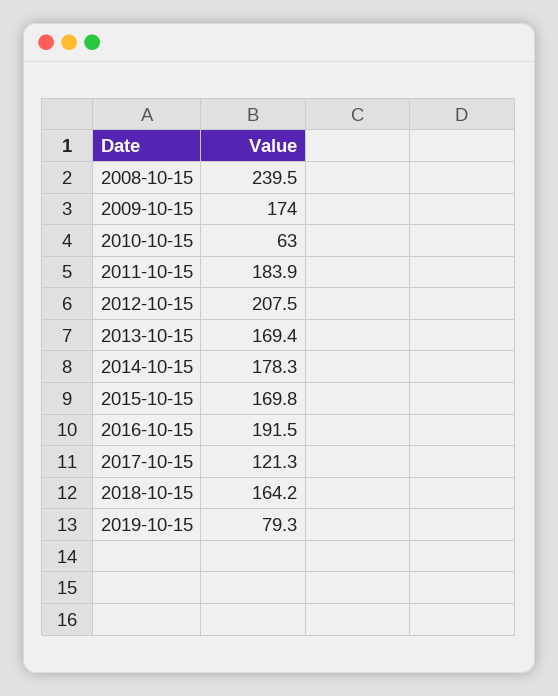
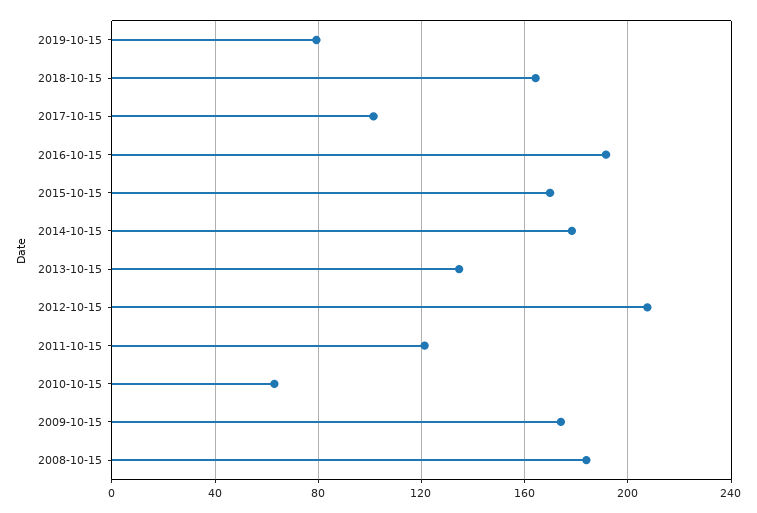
2008-10-15: 239.5 -> 185
2011-10-15: 183.9 -> 120
2013-10-15: 169.4 -> 135
2017-10-15: 121.3 -> 100

